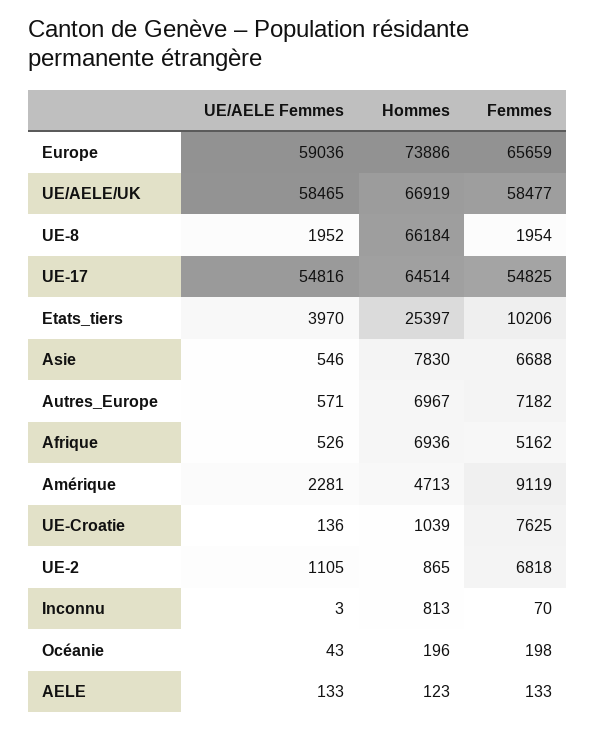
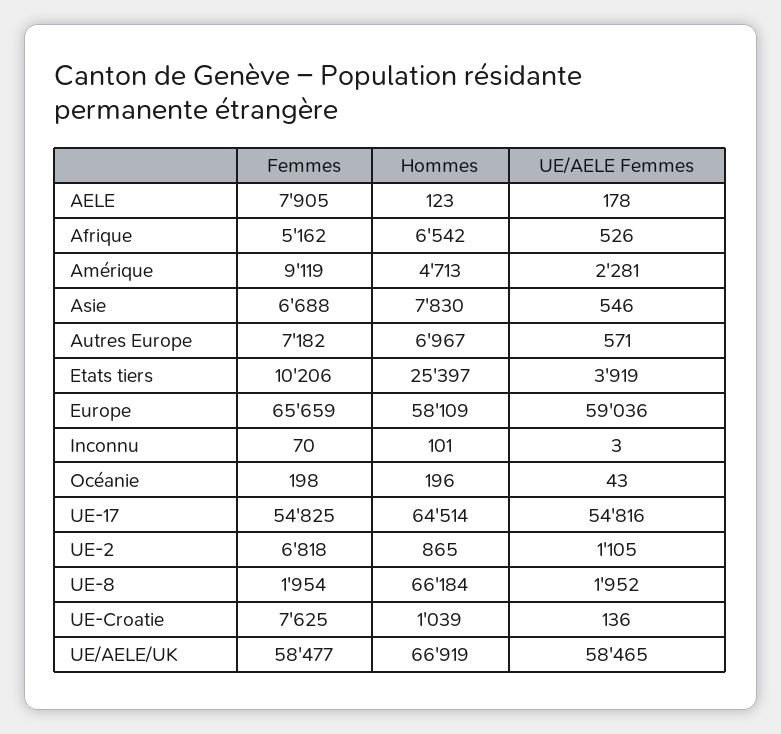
Hommes, Europe: 73886 -> 58109
UE/AELE Femmes, Etats_tiers: 3970 -> 3919
Hommes, Afrique: 6936 -> 6542
Hommes, Inconnu: 813 -> 101
UE/AELE Femmes, AELE: 133 -> 178
Femmes, AELE: 133 -> 7905

